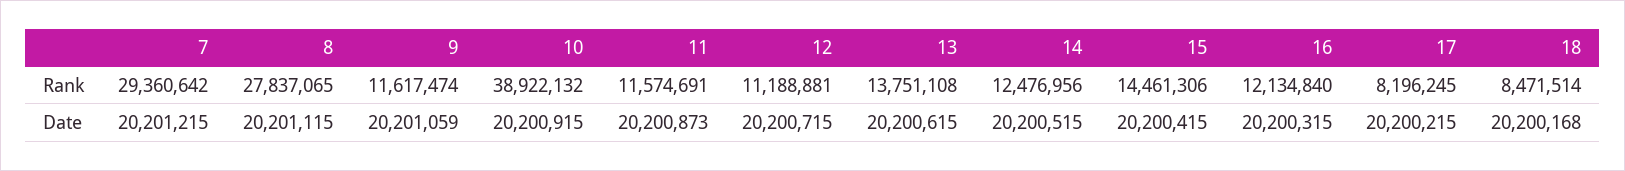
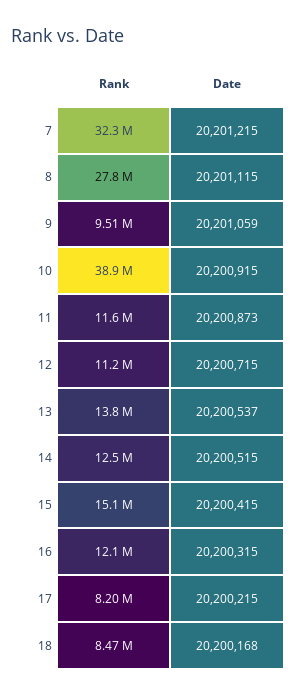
7, Rank: 29360642 -> 32300000
9, Rank: 11617474 -> 9510000
15, Rank: 14461306 -> 15100000
13, Date: 20200615 -> 20200537

